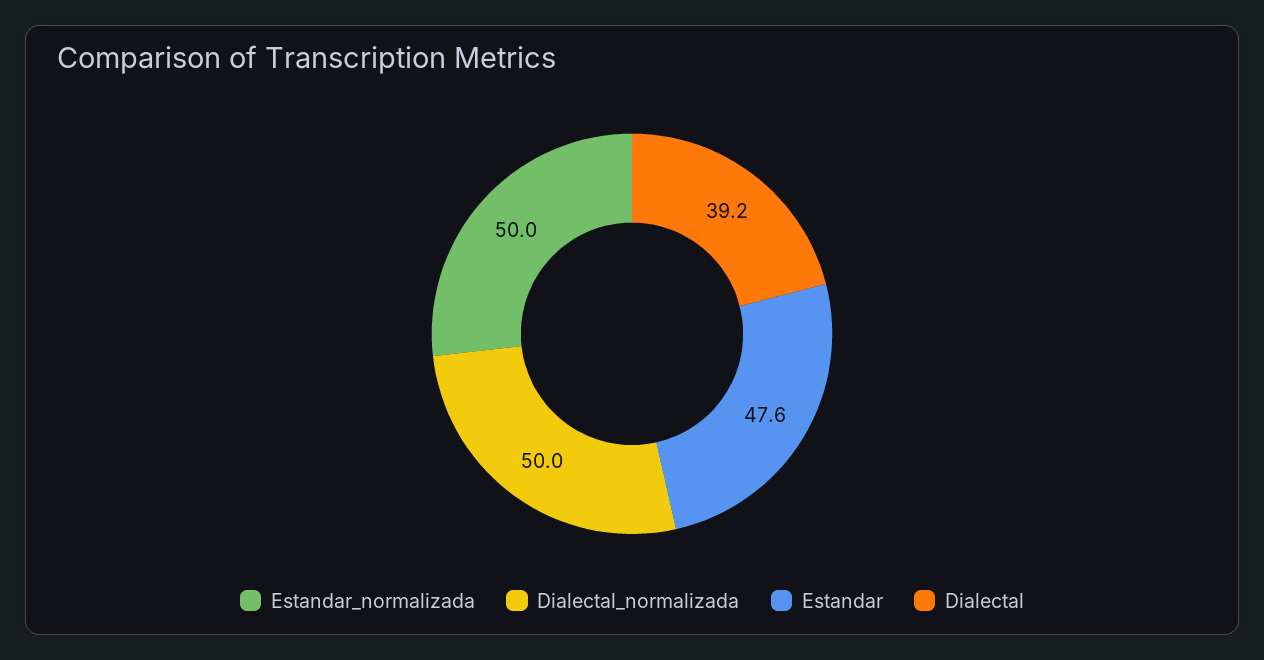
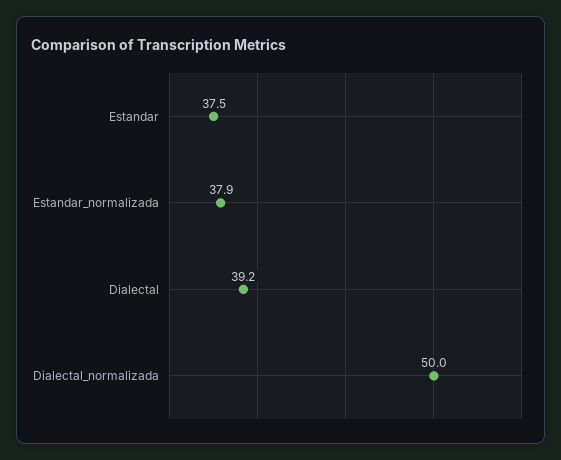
Estandar_normalizada: 50 -> 37.9
Estandar: 47.6 -> 37.5

